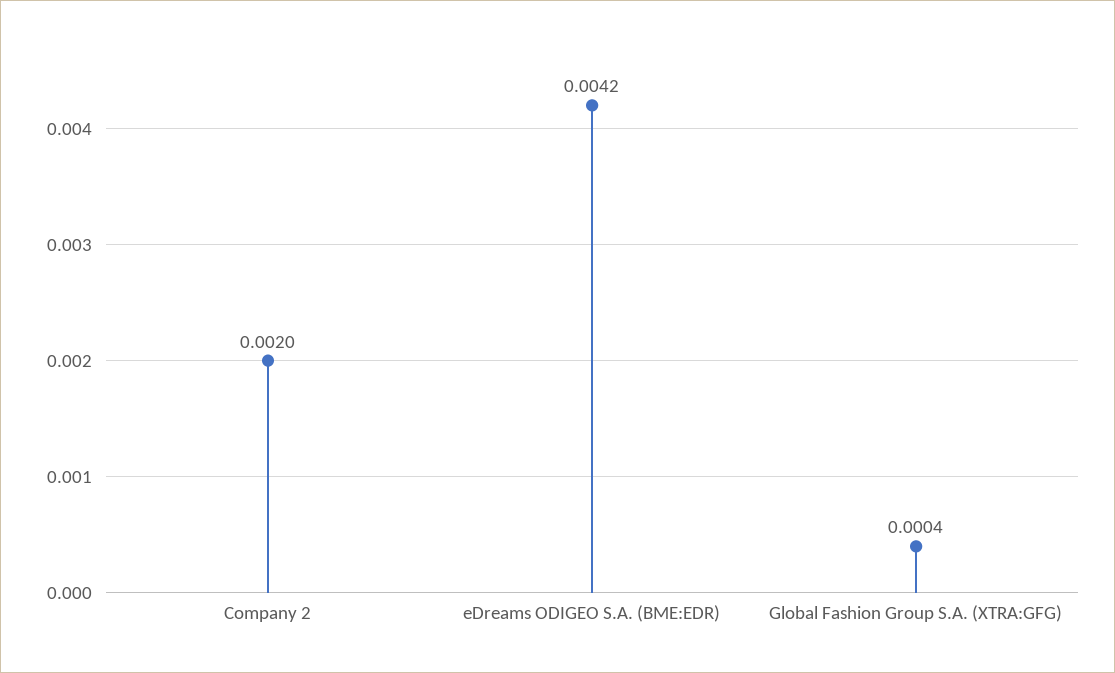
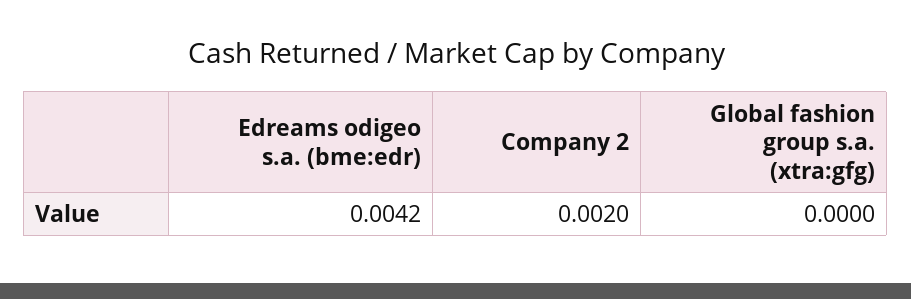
Global Fashion Group S.A. (XTRA:GFG): 0.0004 -> 0

